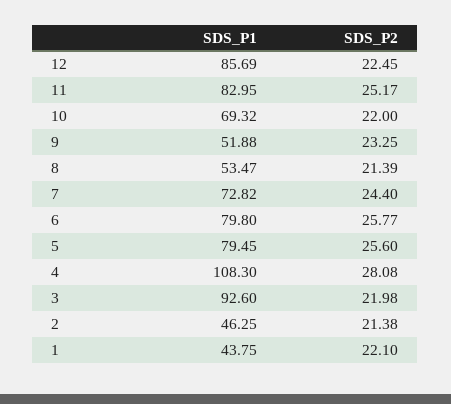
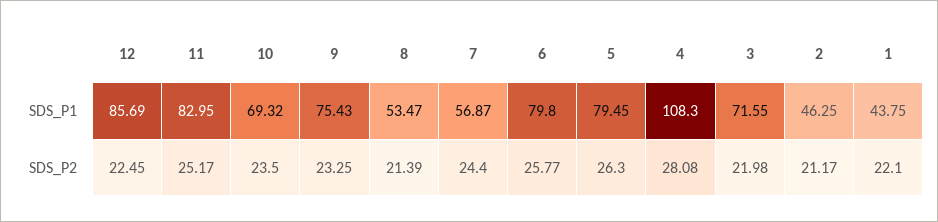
SDS_P2, 10: 22 -> 23.5
SDS_P1, 9: 51.88 -> 75.43
SDS_P1, 7: 72.82 -> 56.87
SDS_P2, 5: 25.6 -> 26.3
SDS_P1, 3: 92.6 -> 71.55
SDS_P2, 2: 21.38 -> 21.17

